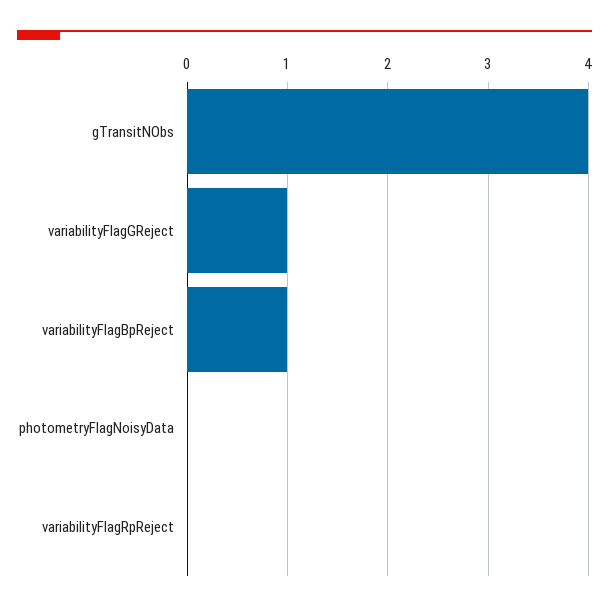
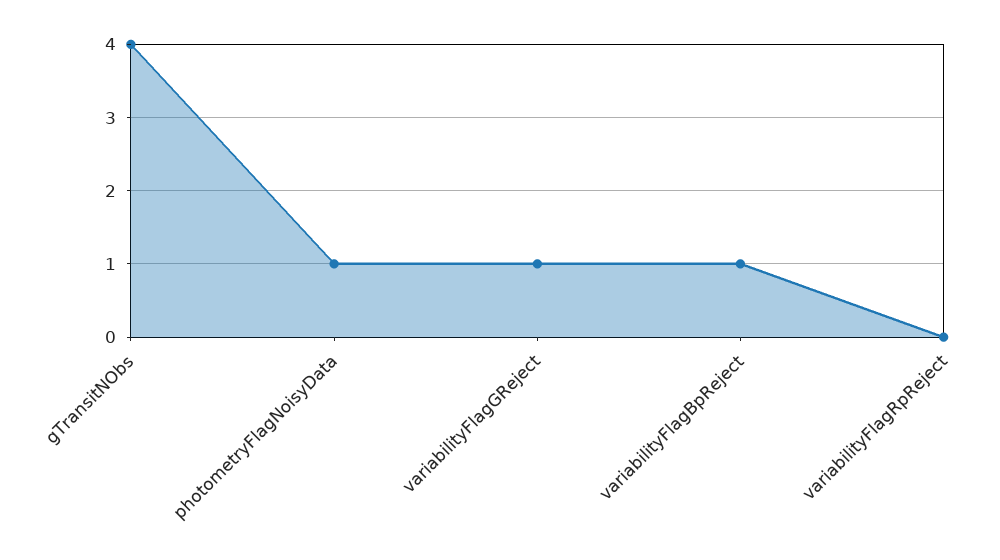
photometryFlagNoisyData: 0 -> 1

